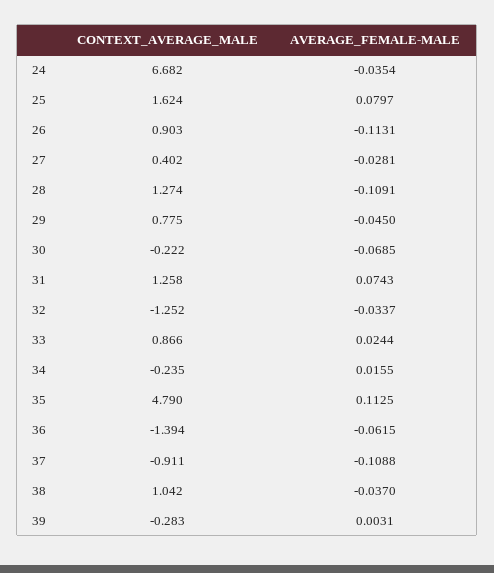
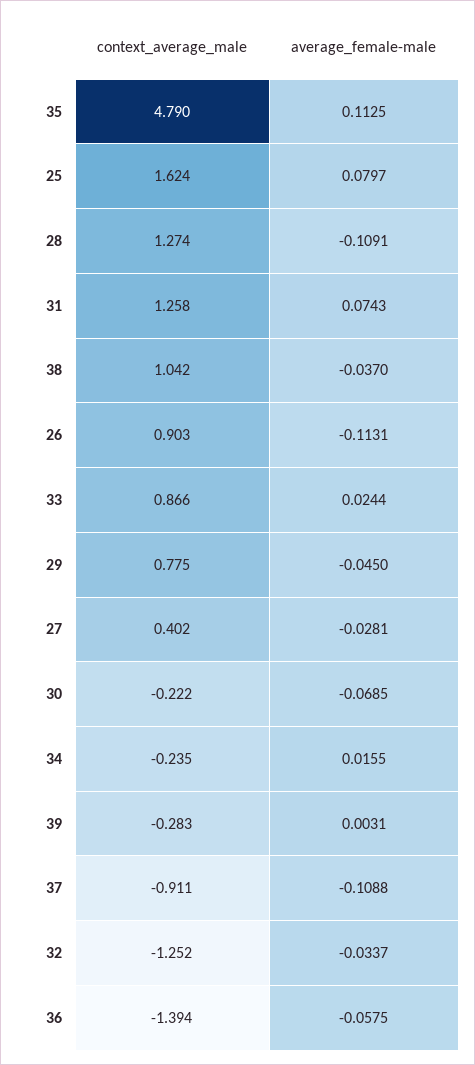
CONTEXT_AVERAGE_MALE, 24: 6.682 -> none
AVERAGE_FEMALE-MALE, 24: -0.0354 -> none
AVERAGE_FEMALE-MALE, 36: -0.0615 -> -0.0575

